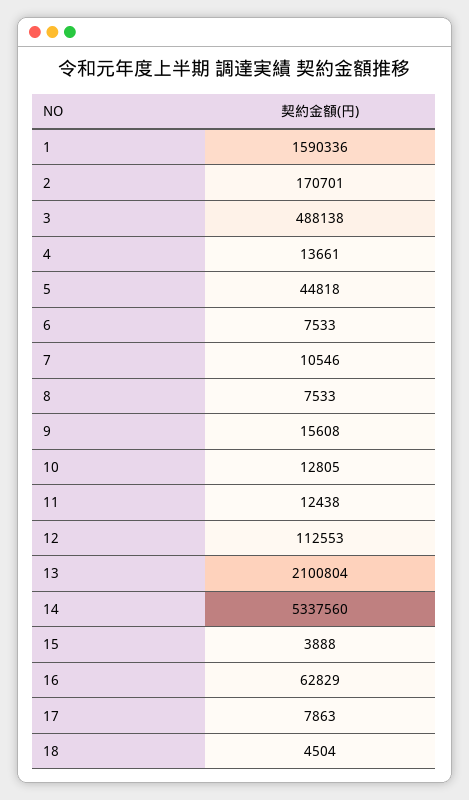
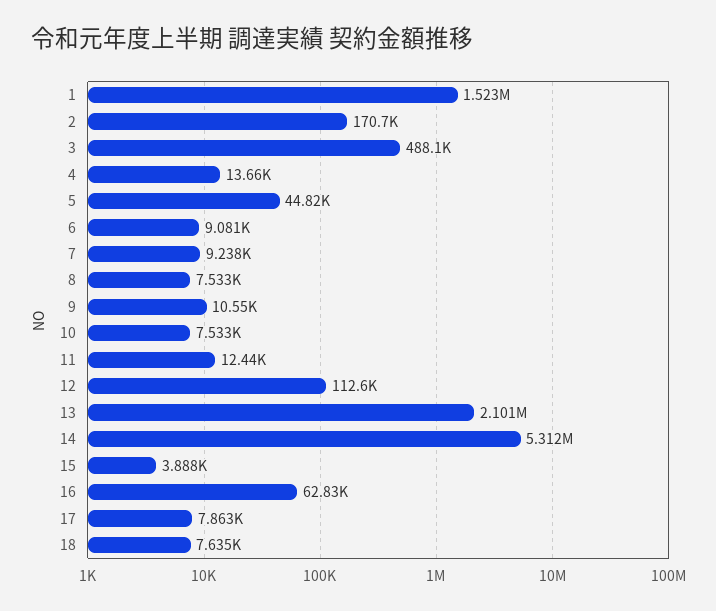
1: 1590336 -> 1523000
6: 7533 -> 9081
7: 10546 -> 9238
9: 15608 -> 10550
10: 12805 -> 7533
14: 5337560 -> 5312000
18: 4504 -> 7635

